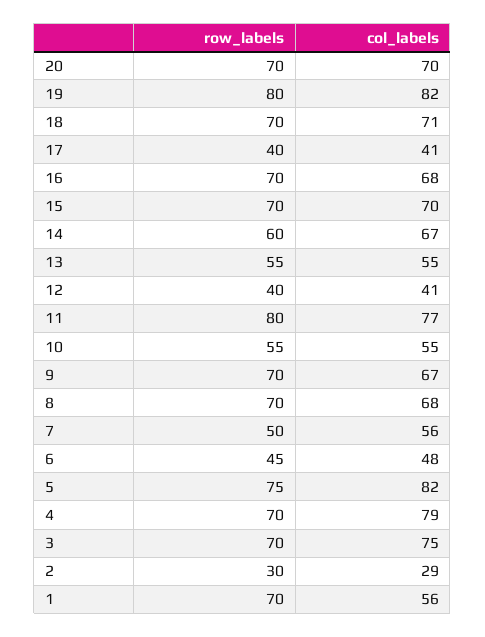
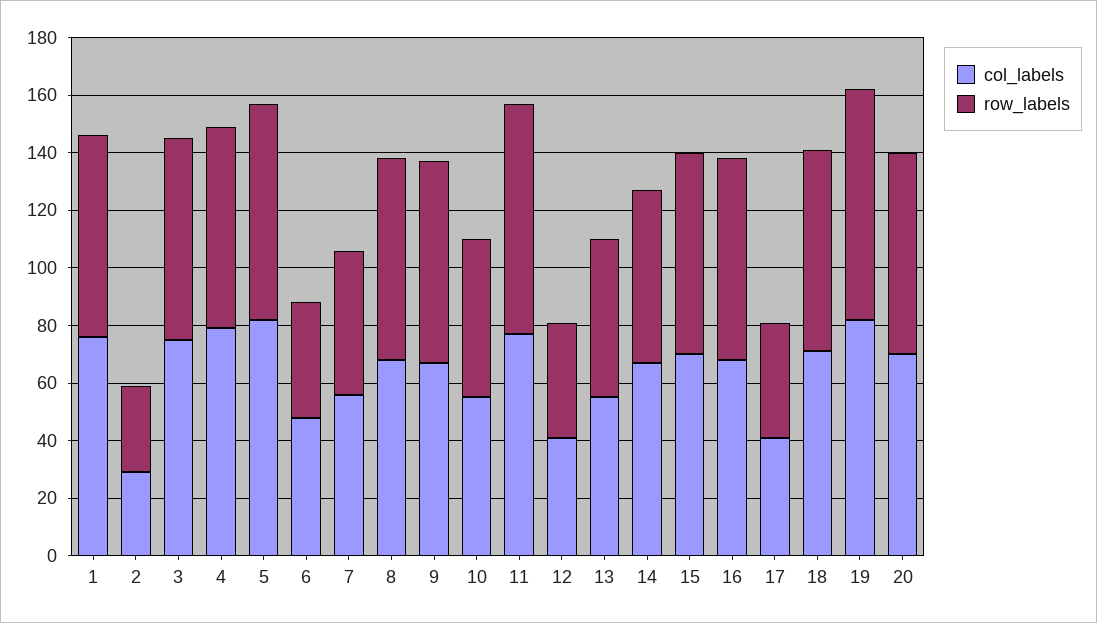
row_labels, 6: 45 -> 40
col_labels, 1: 56 -> 75

